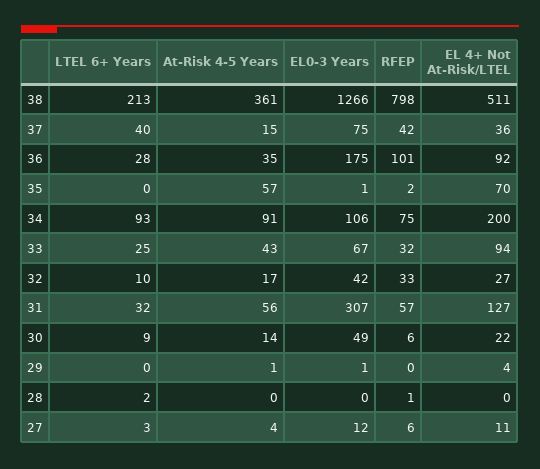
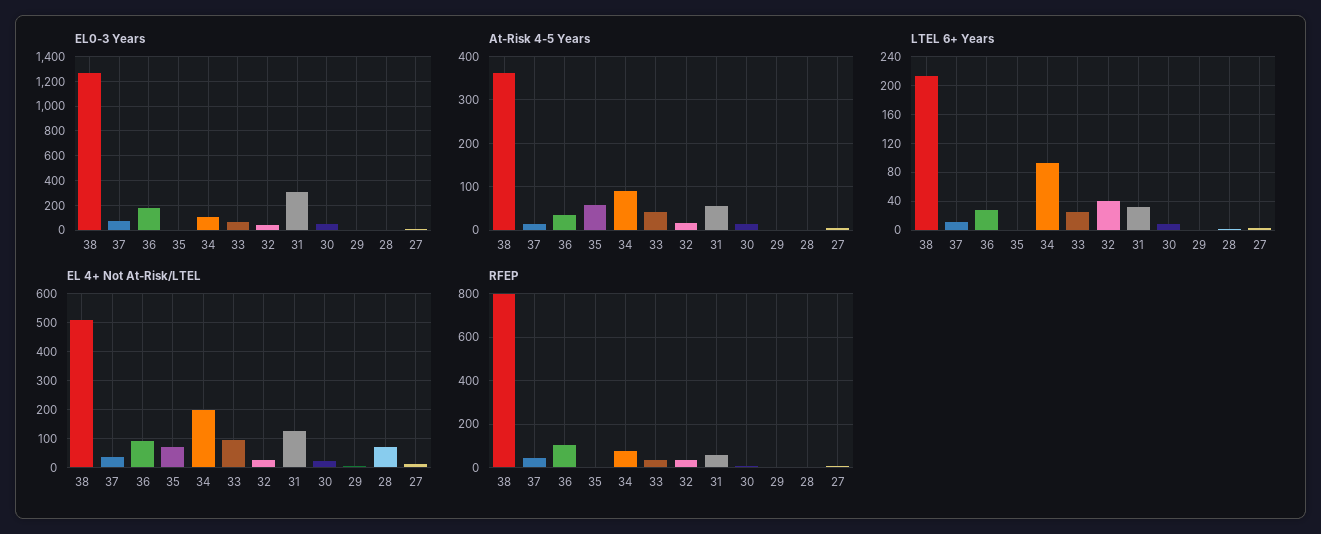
LTEL 6+ Years, 37: 40 -> 10
LTEL 6+ Years, 32: 10 -> 40
EL 4+ Not At-Risk/LTEL, 28: 0 -> 75

